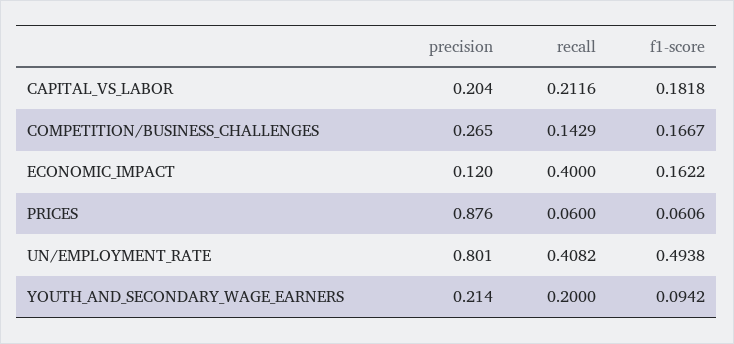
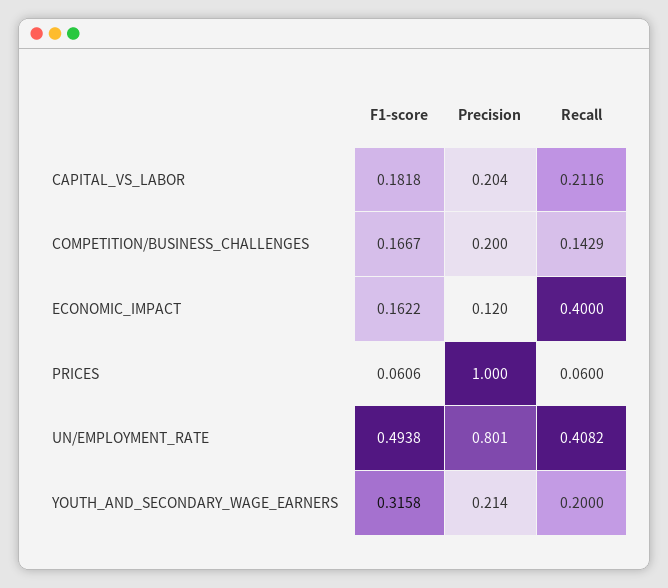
precision, COMPETITION/BUSINESS_CHALLENGES: 0.265 -> 0.2
precision, PRICES: 0.876 -> 1
f1-score, YOUTH_AND_SECONDARY_WAGE_EARNERS: 0.0942 -> 0.3158

